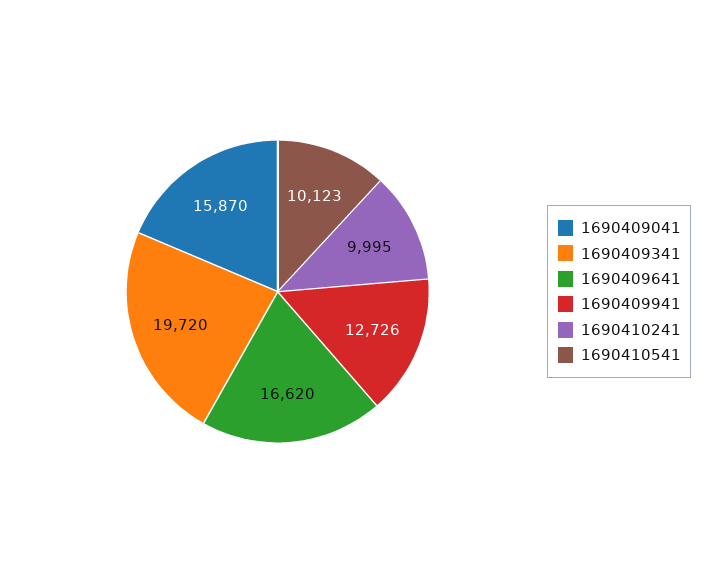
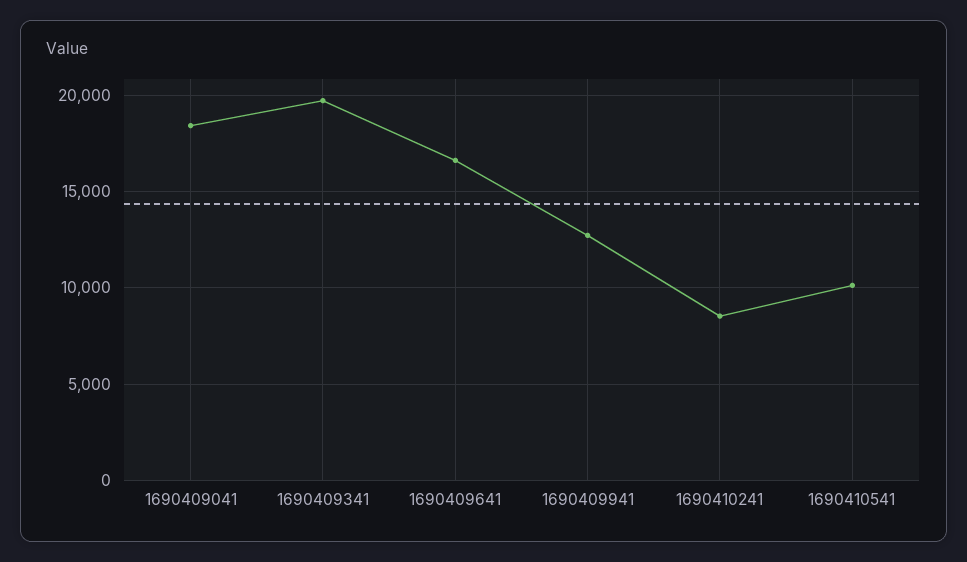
1690409041: 15870 -> 18500
1690410241: 9995 -> 8500

